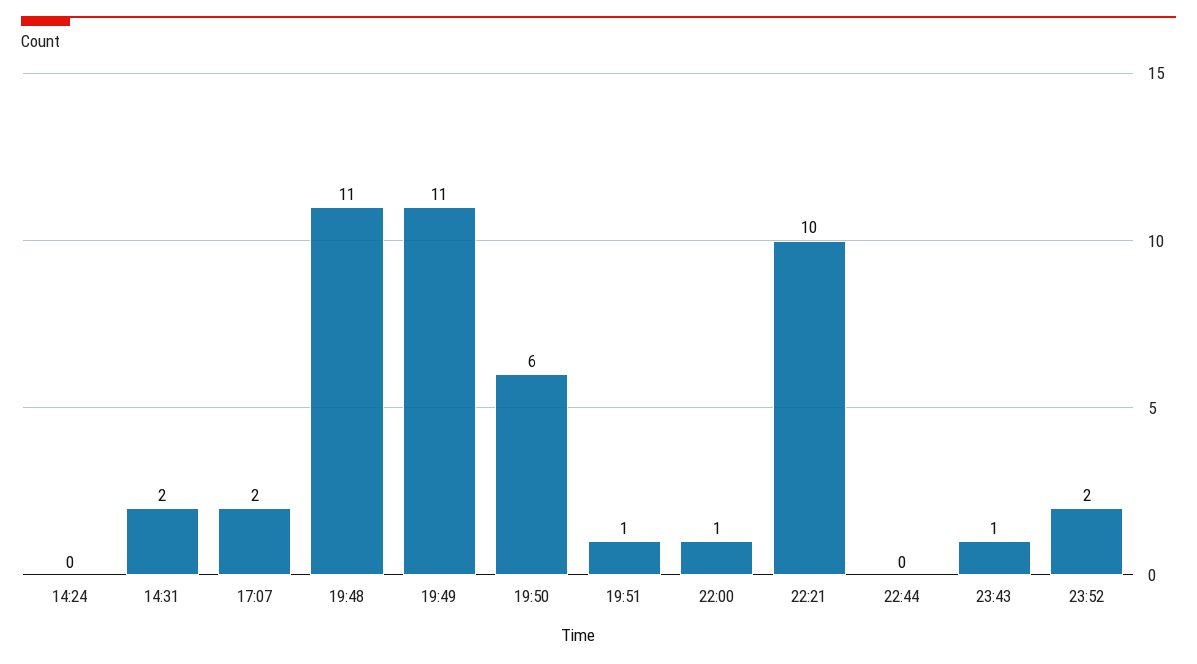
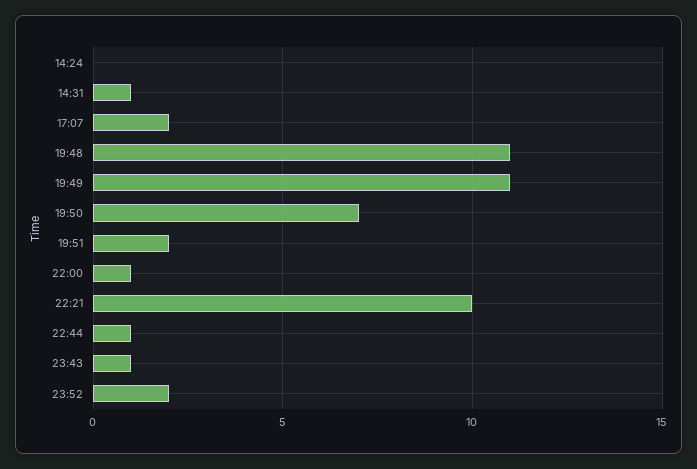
14:31: 2 -> 1
19:50: 6 -> 7
19:51: 1 -> 2
22:44: 0 -> 1

